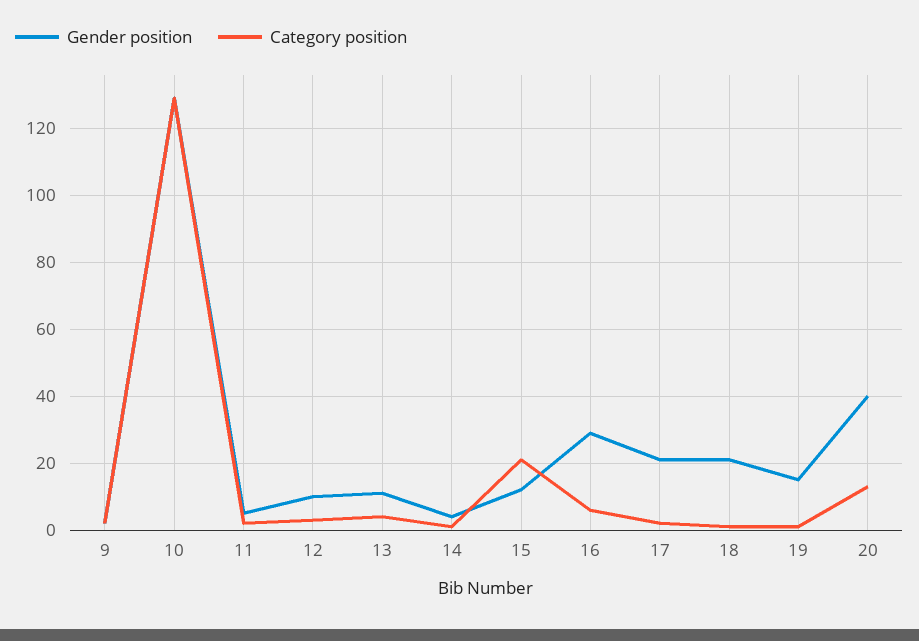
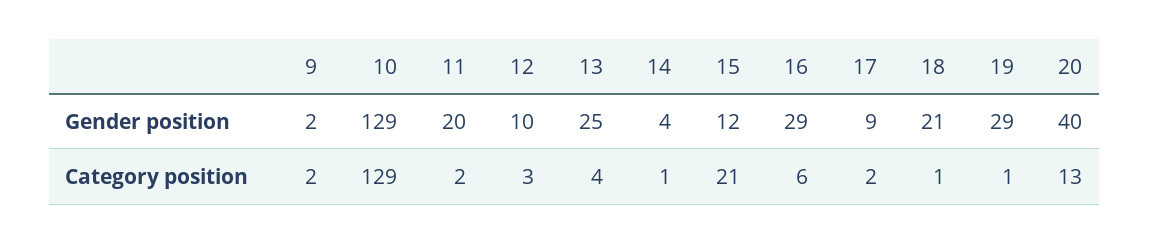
Gender position, 11: 5 -> 20
Gender position, 13: 10 -> 25
Gender position, 17: 20 -> 9
Gender position, 19: 15 -> 29

